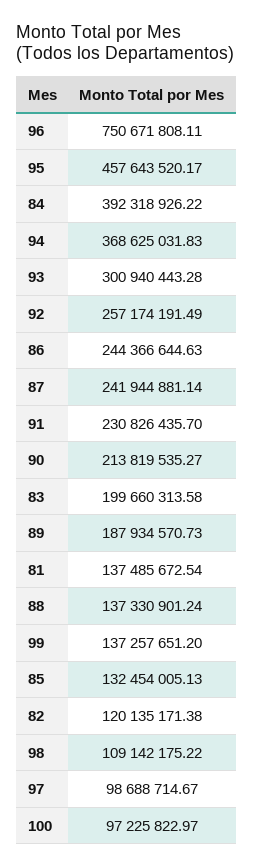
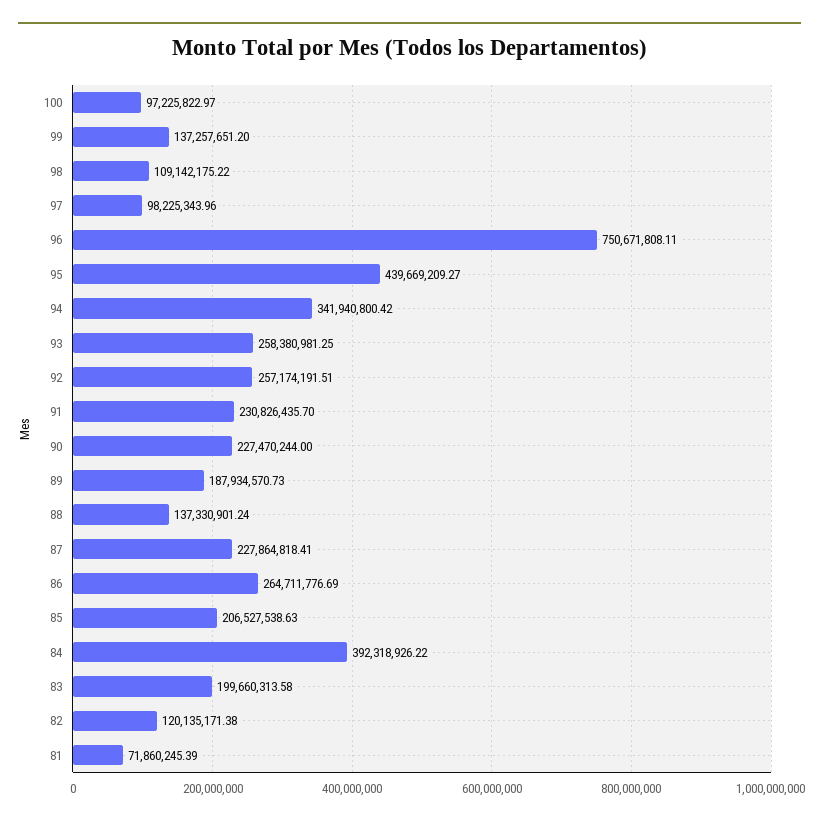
95: 457643520.17 -> 439669209.27
94: 368625031.83 -> 341940800.42
93: 300940443.28 -> 258380981.25
92: 257174191.49 -> 257174191.51
86: 244366644.63 -> 264711776.69
87: 241944881.14 -> 227864818.41
90: 213819535.27 -> 227470244
81: 137485672.54 -> 71860245.39
85: 132454005.13 -> 206527538.63
97: 98688714.67 -> 98225343.96

